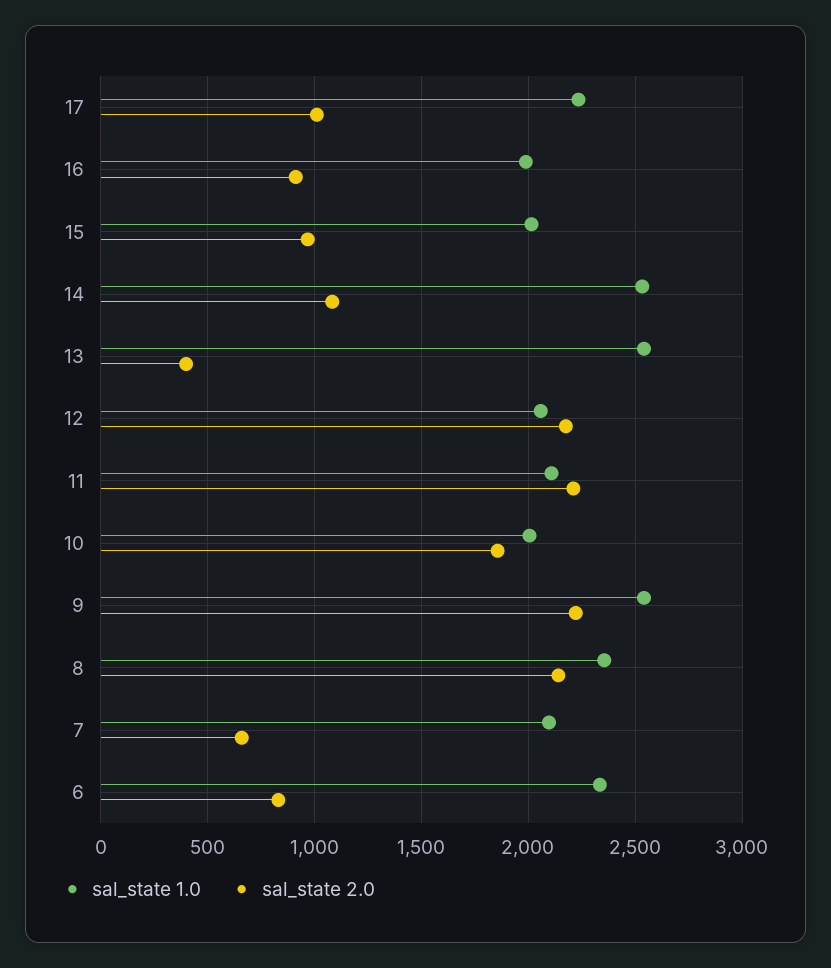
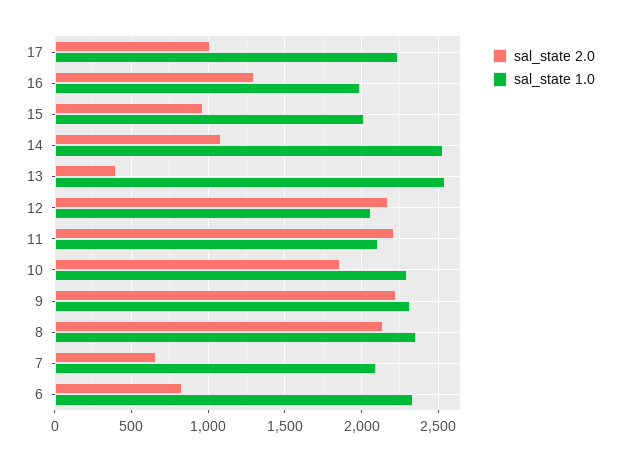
sal_state 2.0, 16: 900 -> 1300
sal_state 1.0, 10: 2000 -> 2300
sal_state 1.0, 9: 2550 -> 2300

